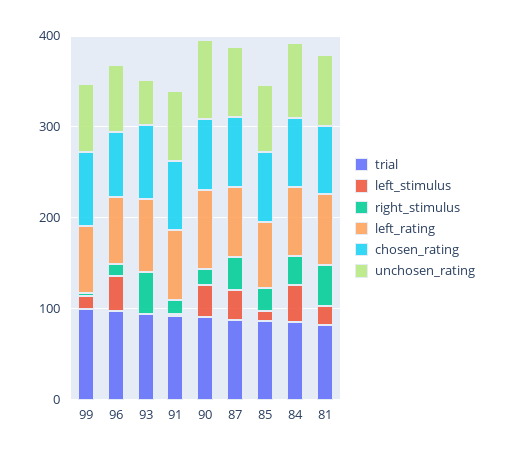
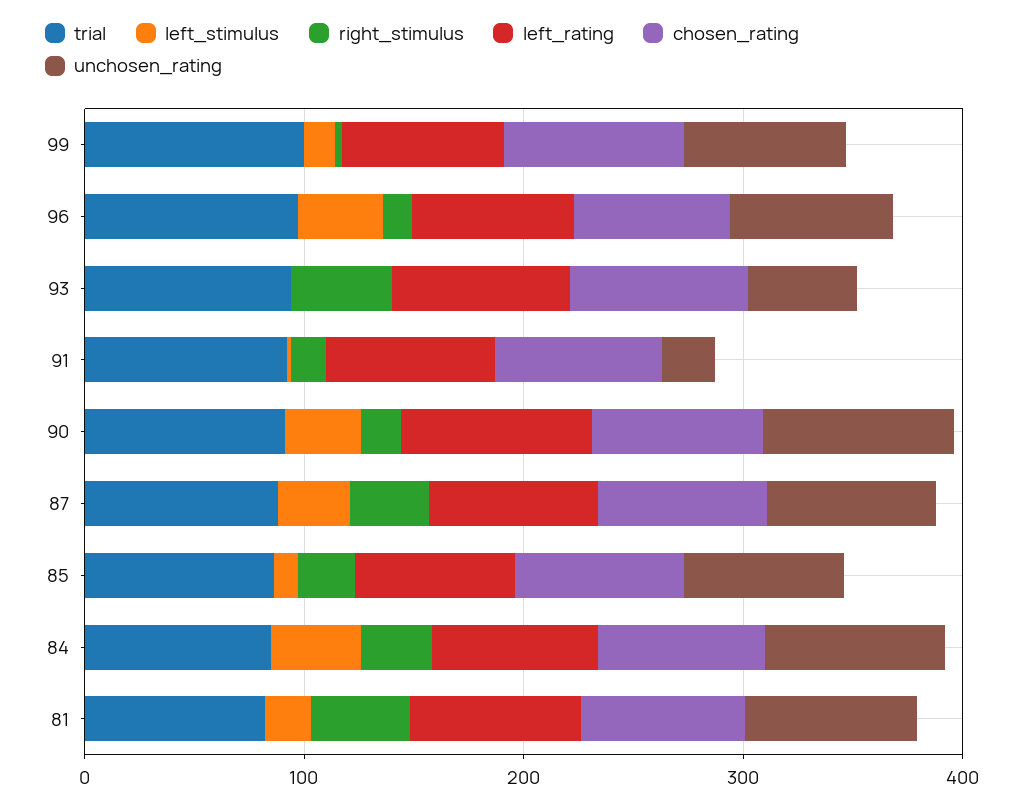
unchosen_rating, 91: 80 -> 20

